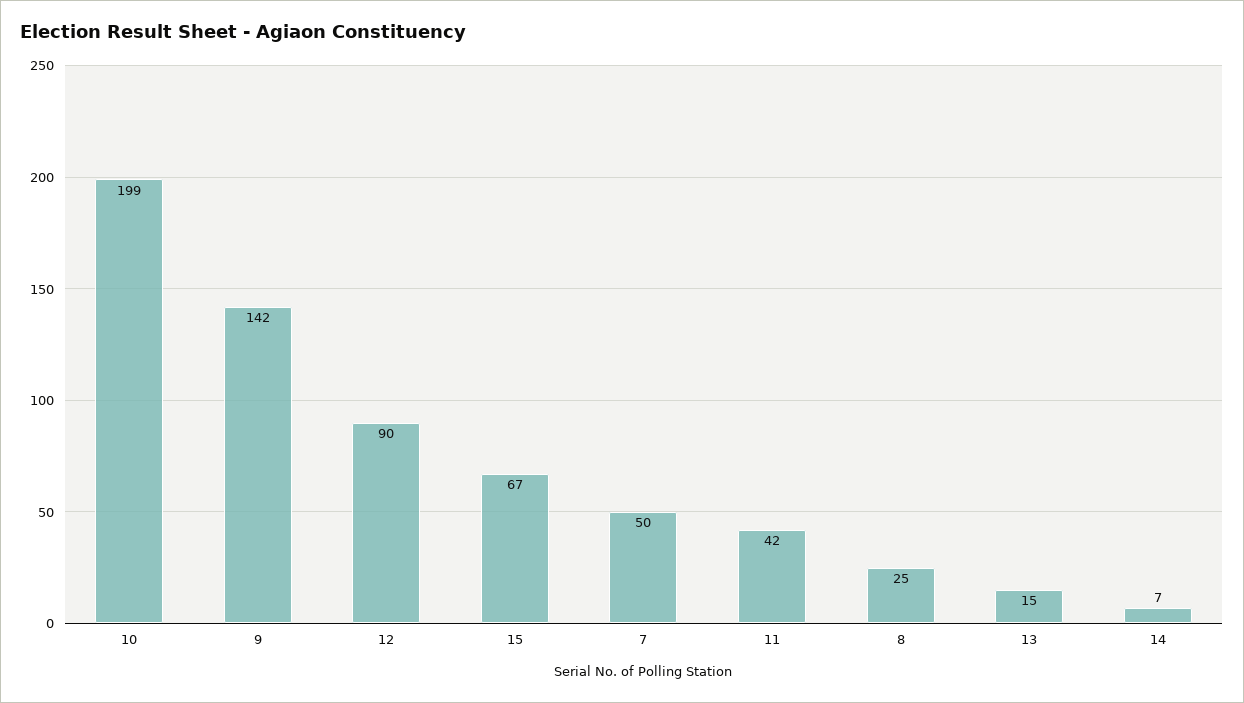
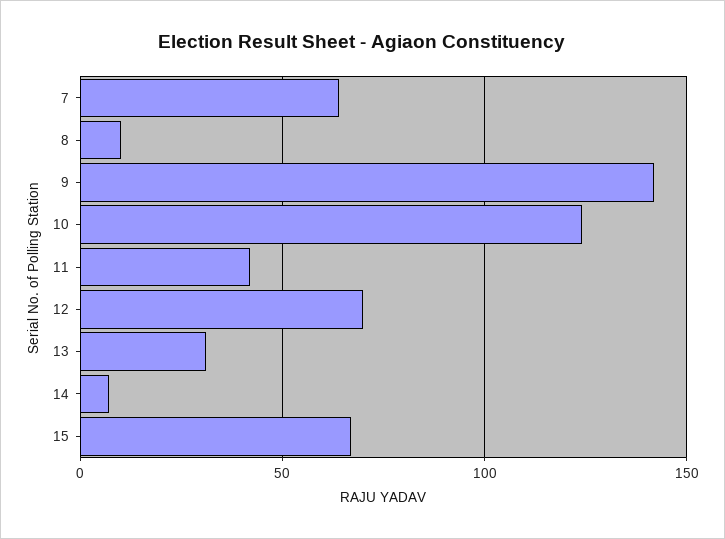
10: 199 -> 125
12: 90 -> 70
7: 50 -> 65
8: 25 -> 10
13: 15 -> 30

